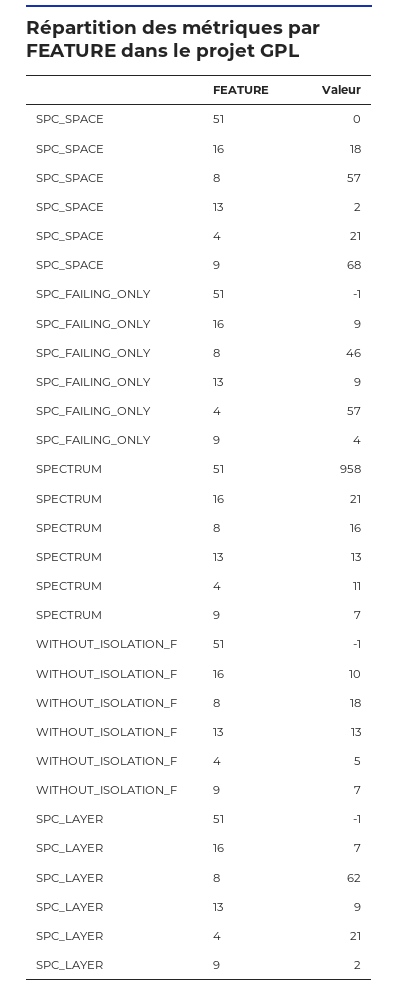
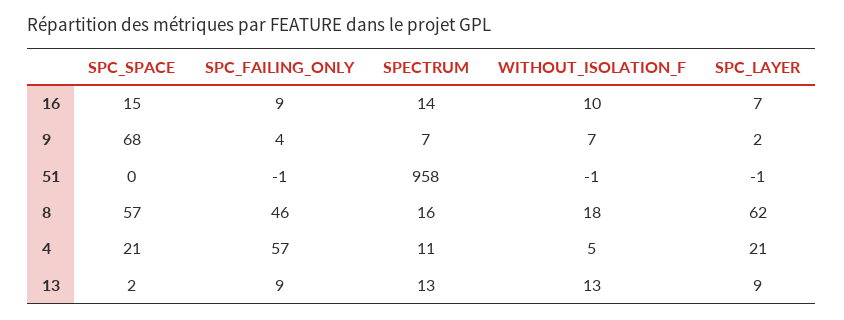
SPC_SPACE, 16: 18 -> 15
SPECTRUM, 16: 21 -> 14

